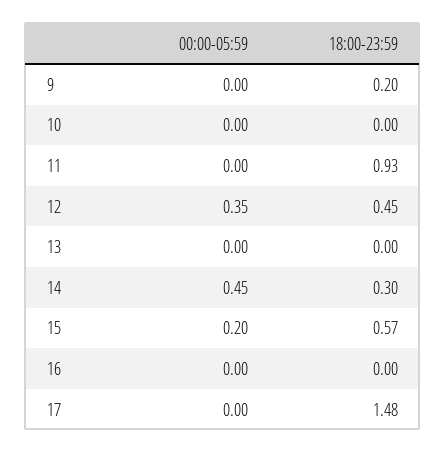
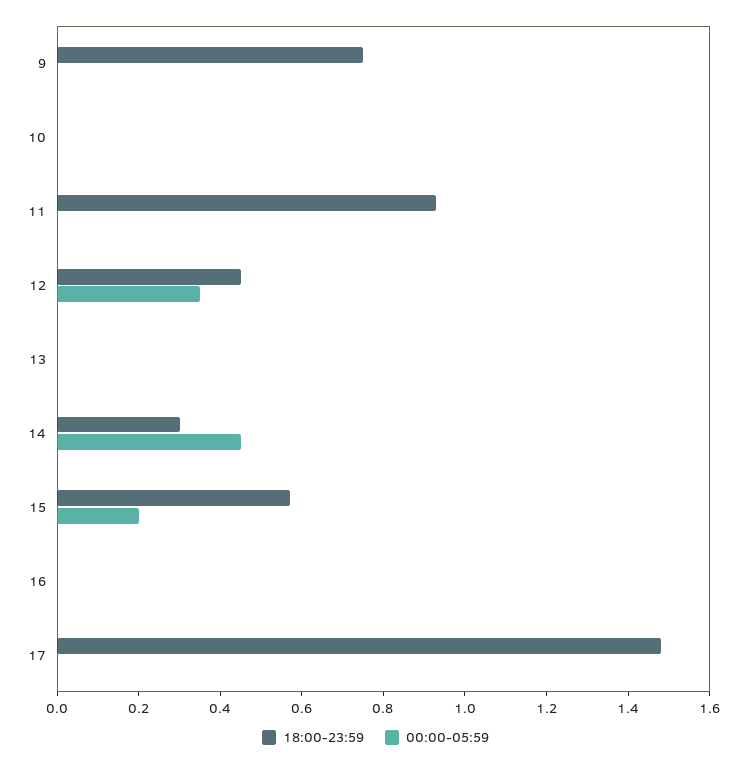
18:00-23:59, 9: 0.2 -> 0.75

